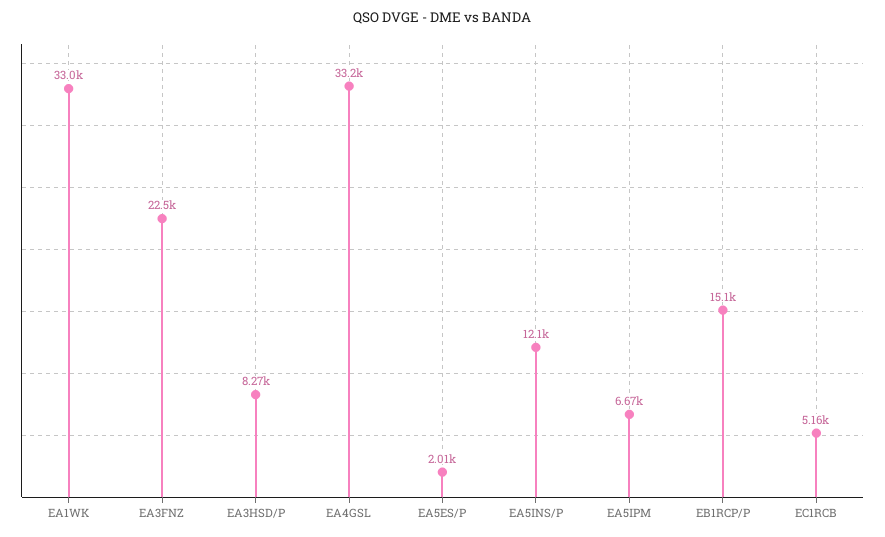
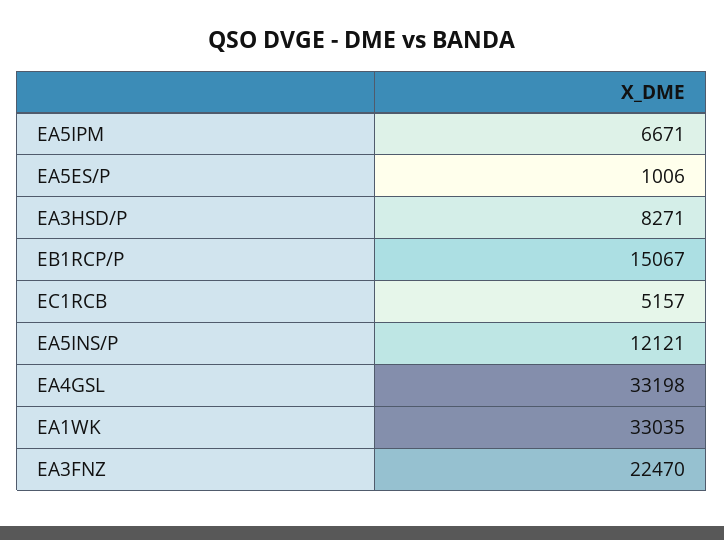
EA5ES/P: 2010 -> 1006

